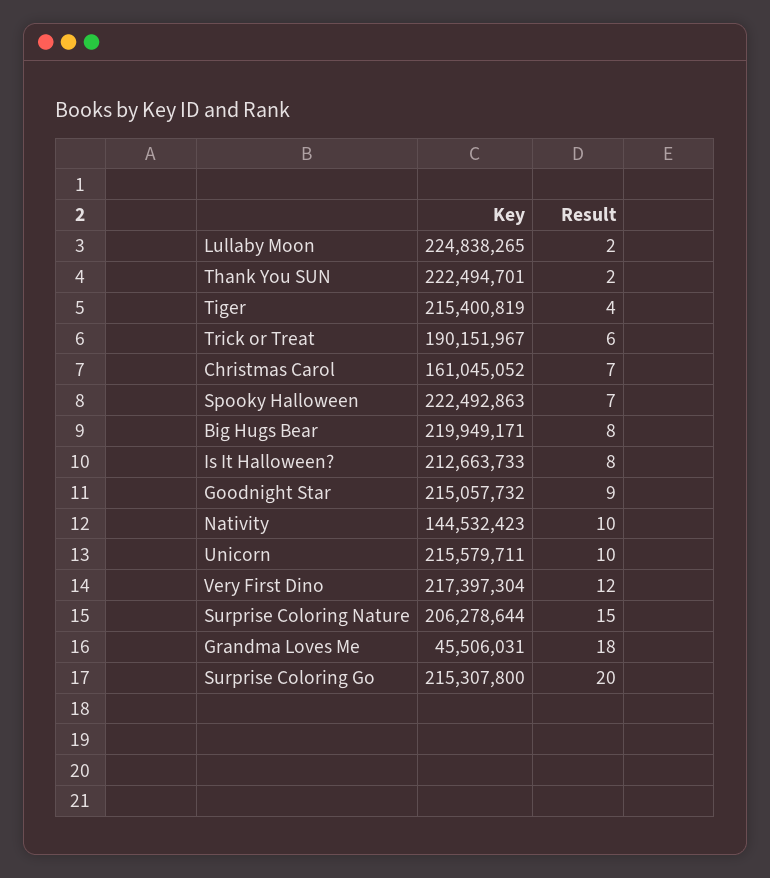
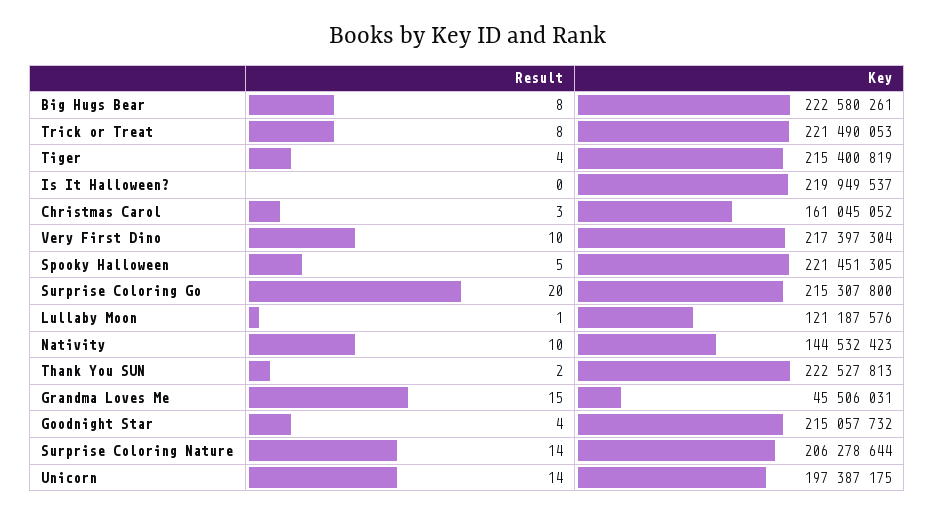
Key, Lullaby Moon: 224838265 -> 121187576
Result, Lullaby Moon: 2 -> 1
Key, Thank You SUN: 222494701 -> 222527813
Key, Trick or Treat: 190151967 -> 221490053
Result, Trick or Treat: 6 -> 8
Result, Christmas Carol: 7 -> 3
Key, Spooky Halloween: 222492863 -> 221451305
Result, Spooky Halloween: 7 -> 5
Key, Big Hugs Bear: 219949171 -> 222580261
Key, Is It Halloween?: 212663733 -> 219949537
Result, Is It Halloween?: 8 -> 0
Result, Goodnight Star: 9 -> 4
Key, Unicorn: 215579711 -> 197387175
Result, Unicorn: 10 -> 14
Result, Very First Dino: 12 -> 10
Result, Surprise Coloring Nature: 15 -> 14
Result, Grandma Loves Me: 18 -> 15

